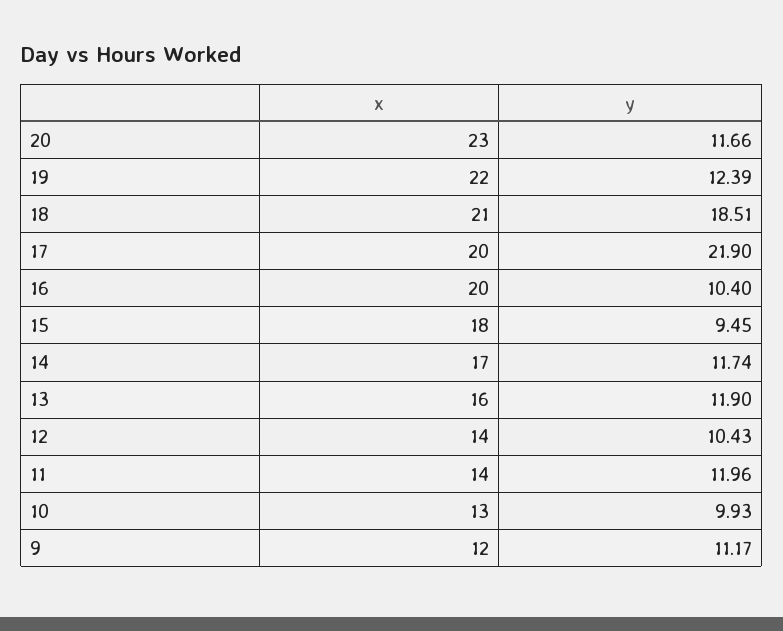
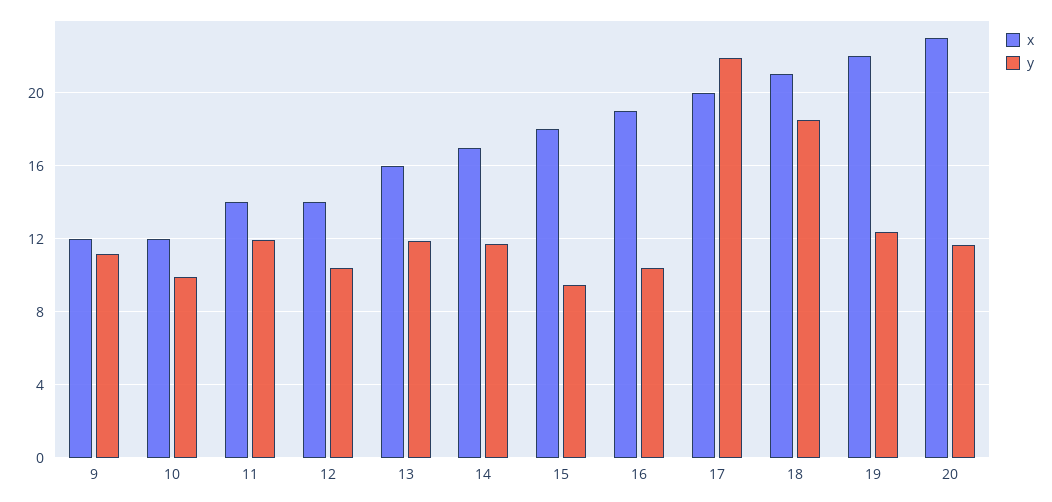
x, 16: 20 -> 19
x, 10: 13 -> 12

